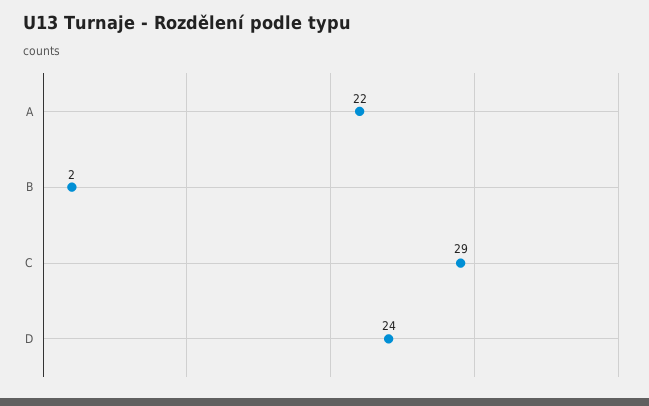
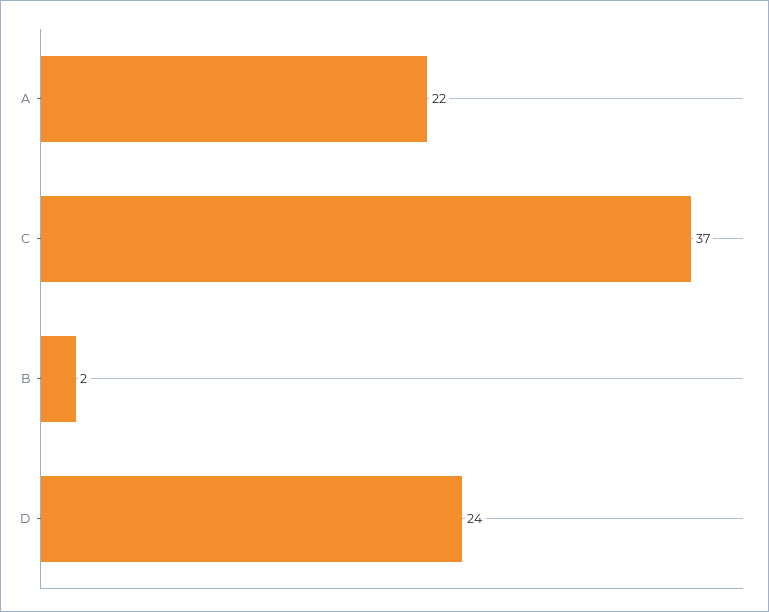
C: 29 -> 37

